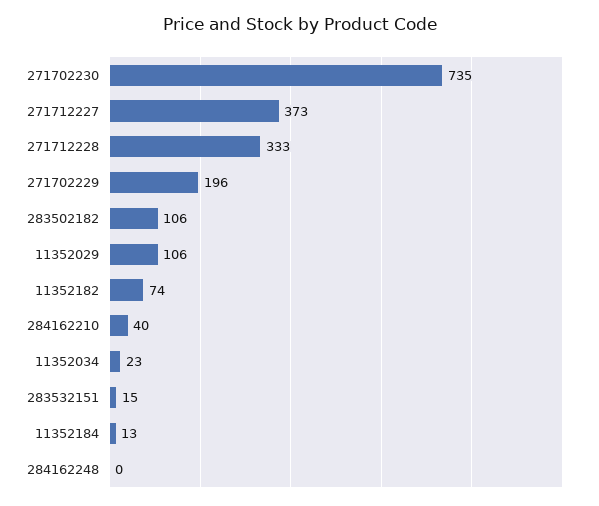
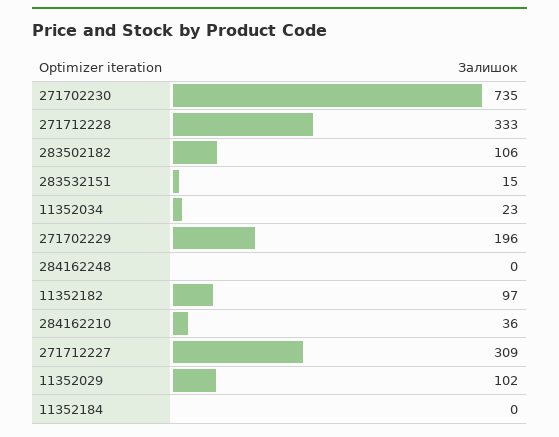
271712227: 373 -> 309
11352029: 106 -> 102
11352182: 74 -> 97
284162210: 40 -> 36
11352184: 13 -> 0

